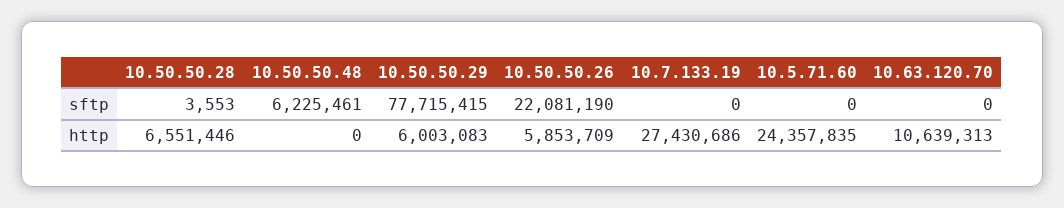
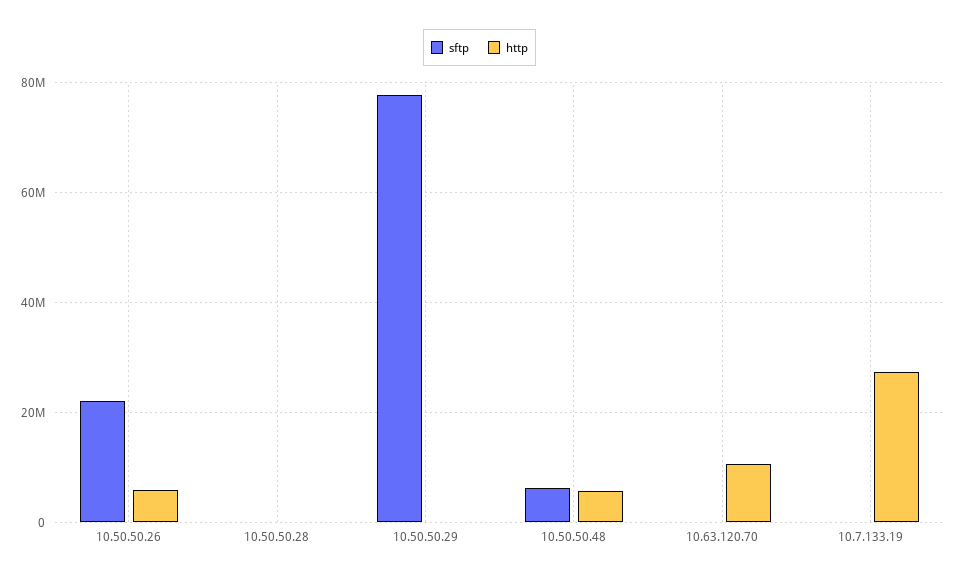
sftp, 10.5.71.60: 0 -> none
http, 10.50.50.28: 6551446 -> 0
http, 10.50.50.48: 0 -> 6000000
http, 10.50.50.29: 6003083 -> 0
http, 10.5.71.60: 24357835 -> none

